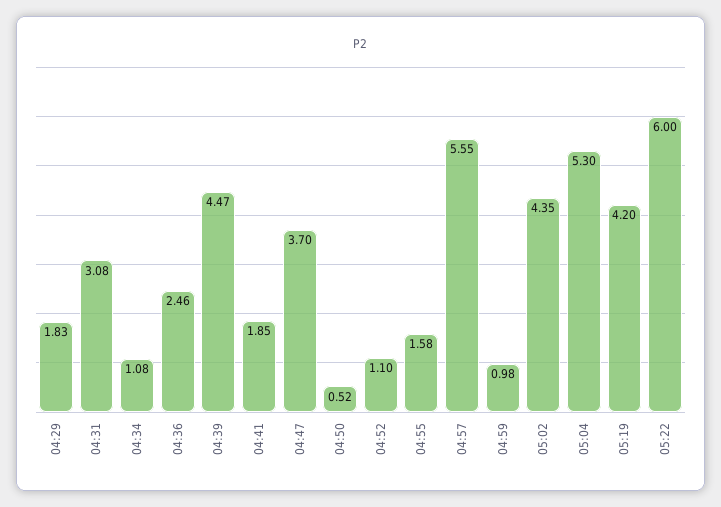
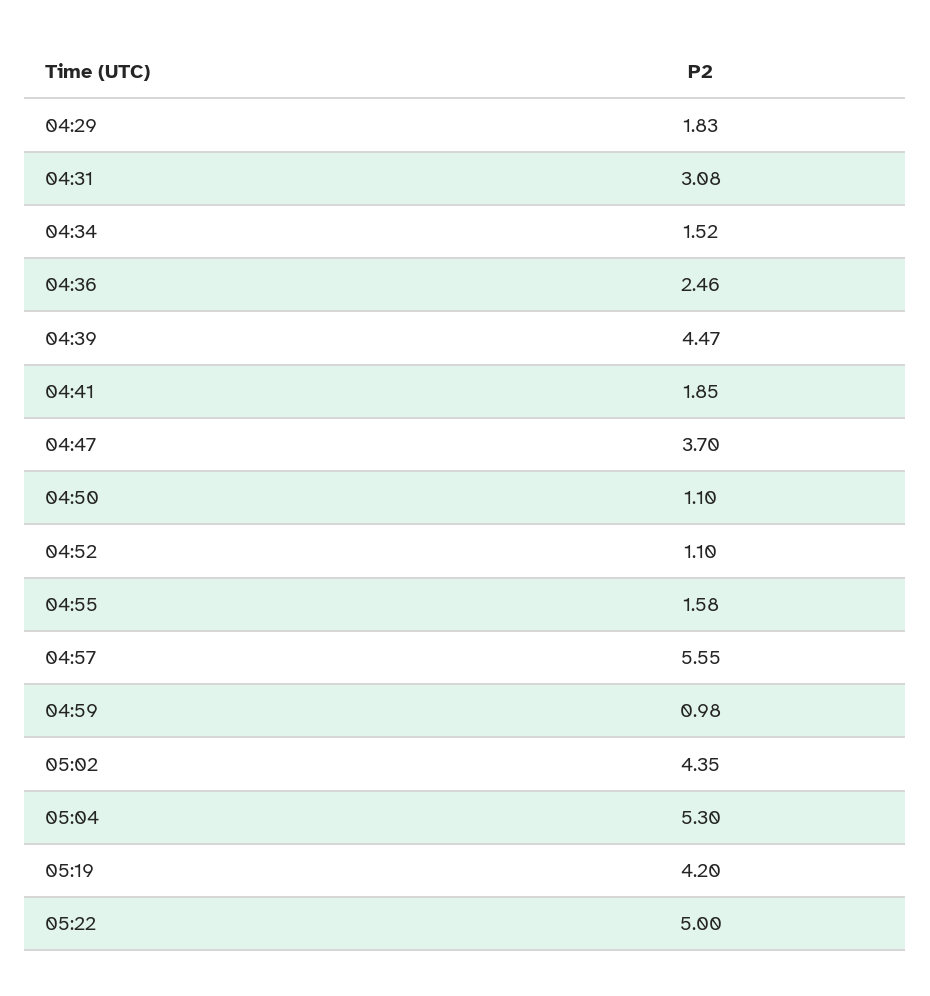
04:34: 1.08 -> 1.52
04:50: 0.52 -> 1.1
05:22: 6 -> 5

